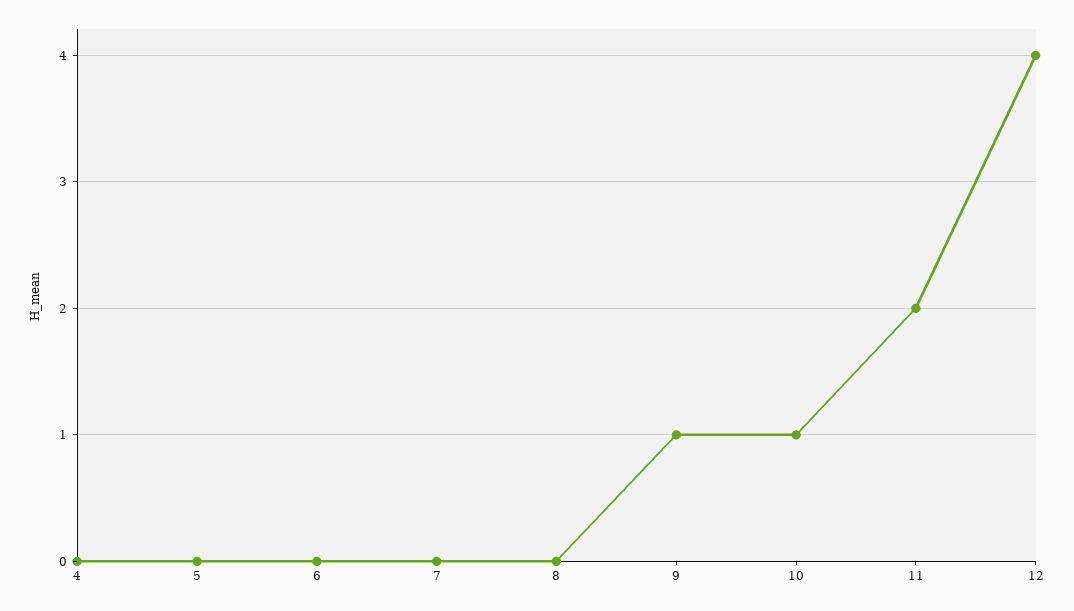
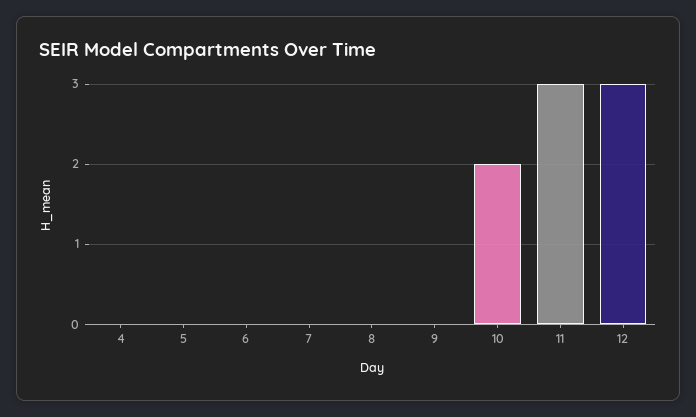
9: 1 -> 0
10: 1 -> 2
11: 2 -> 3
12: 4 -> 3

